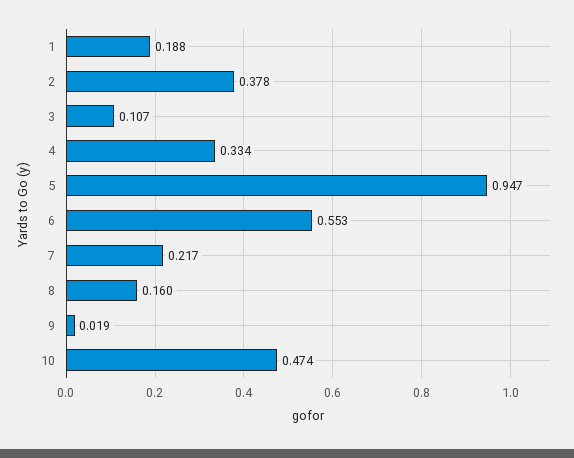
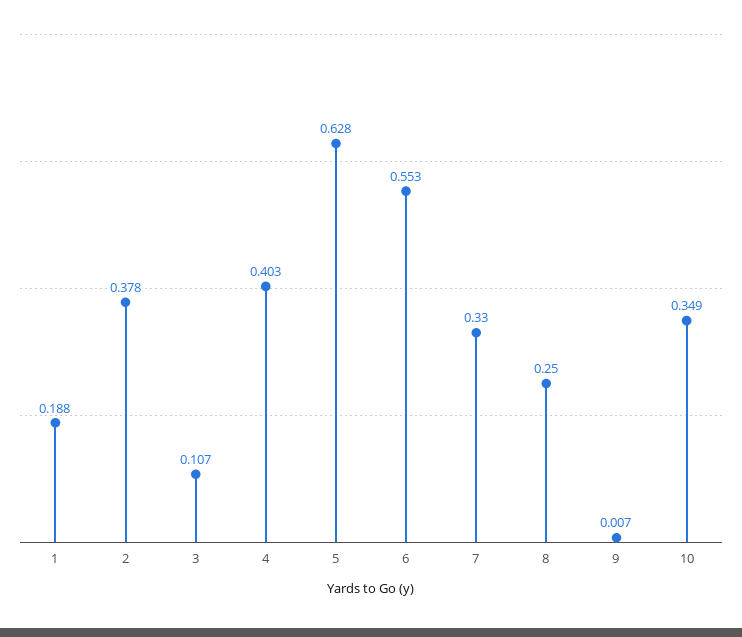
4: 0.334 -> 0.403
5: 0.947 -> 0.628
7: 0.217 -> 0.33
8: 0.16 -> 0.25
9: 0.019 -> 0.007
10: 0.474 -> 0.349

